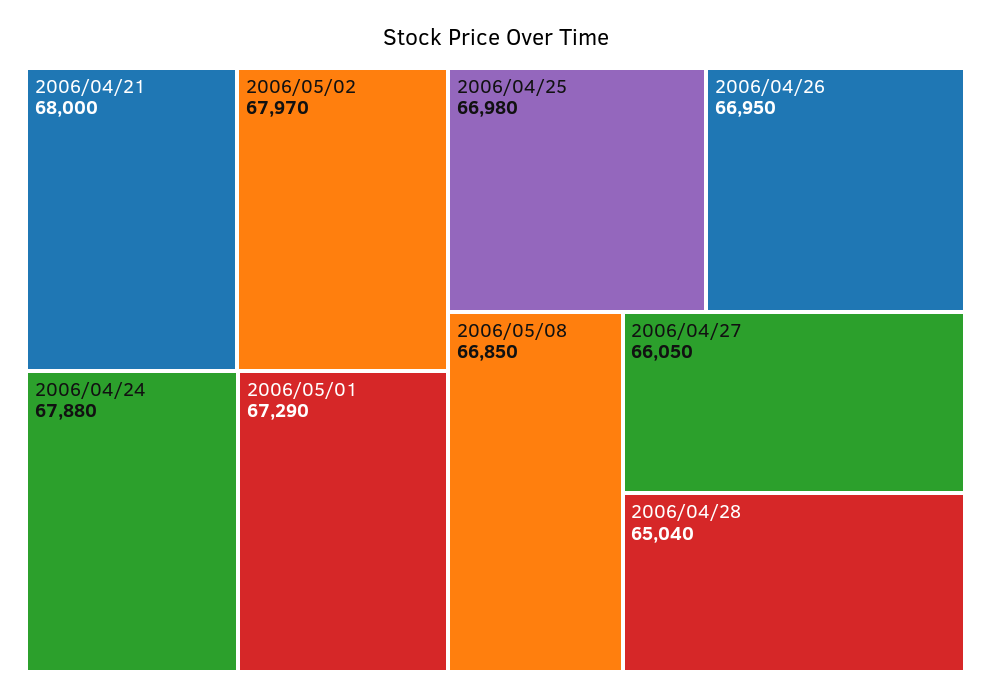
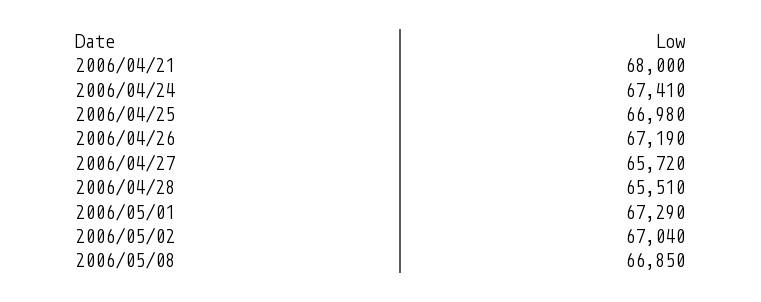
2006/05/02: 67970 -> 67040
2006/04/24: 67880 -> 67410
2006/04/26: 66950 -> 67190
2006/04/27: 66050 -> 65720
2006/04/28: 65040 -> 65510

